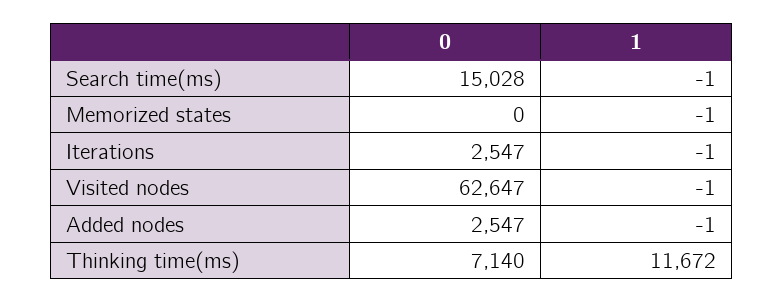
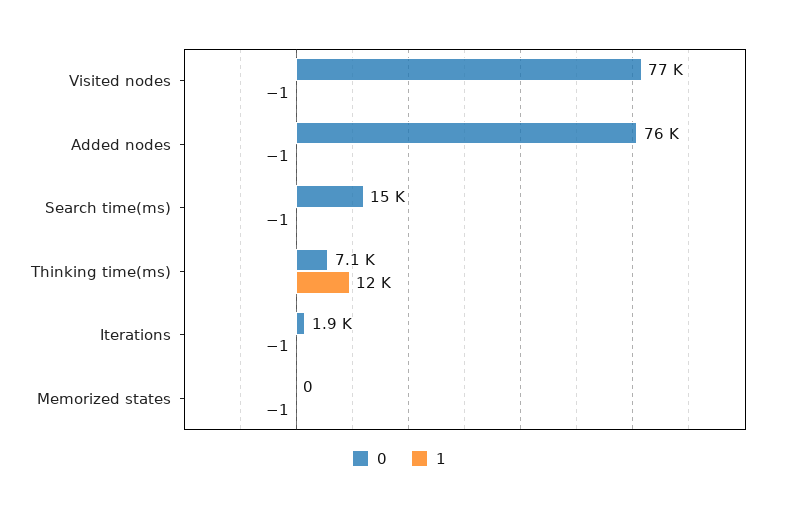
0, Iterations: 2547 -> 1900
0, Visited nodes: 62647 -> 77000
0, Added nodes: 2547 -> 76000

